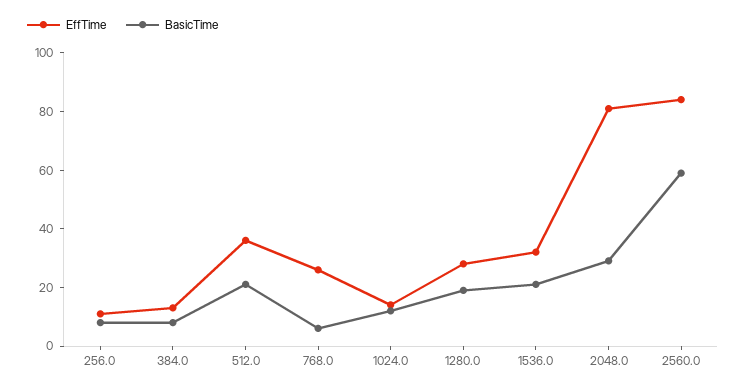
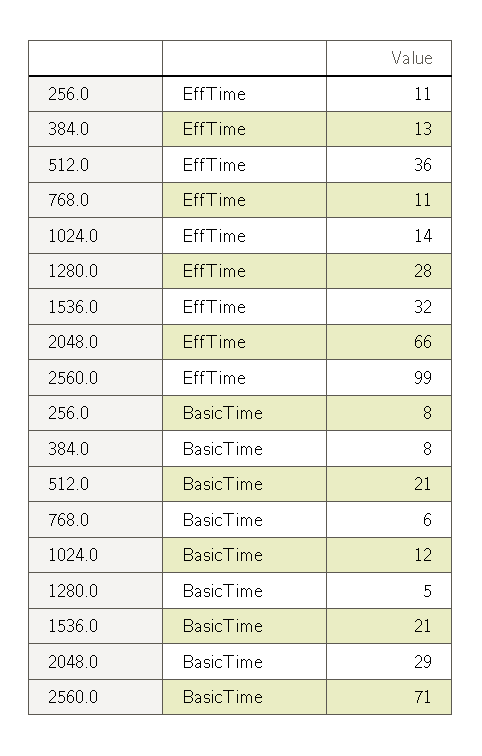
EffTime, 768.0: 25 -> 11
BasicTime, 1280.0: 20 -> 5
EffTime, 2048.0: 80 -> 66
EffTime, 2560.0: 85 -> 99
BasicTime, 2560.0: 60 -> 71

